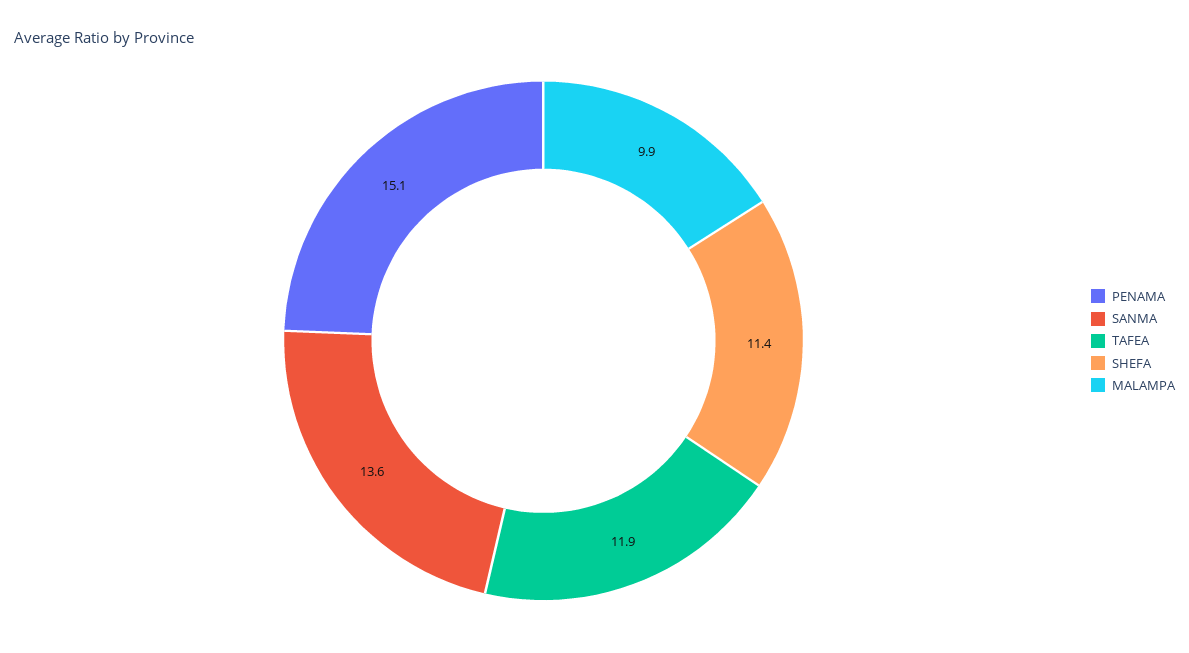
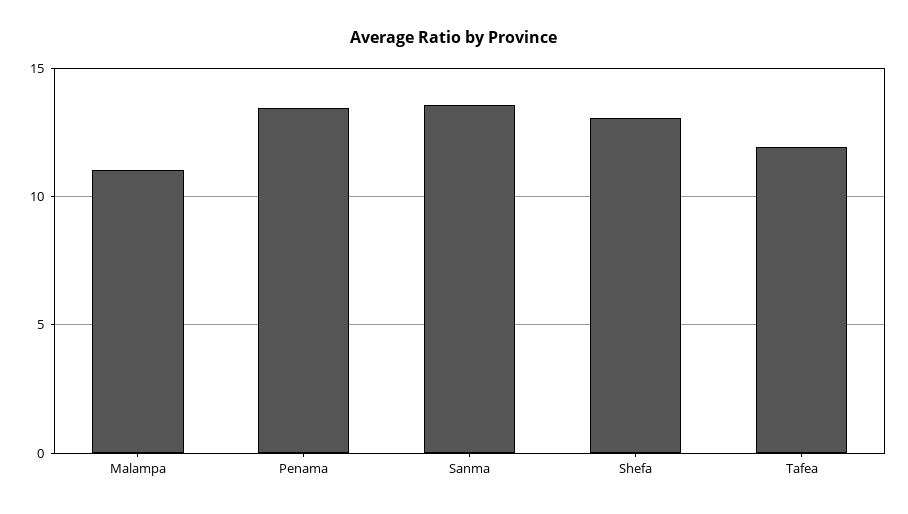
PENAMA: 15.1 -> 13.5
SHEFA: 11.4 -> 13
MALAMPA: 9.9 -> 11

